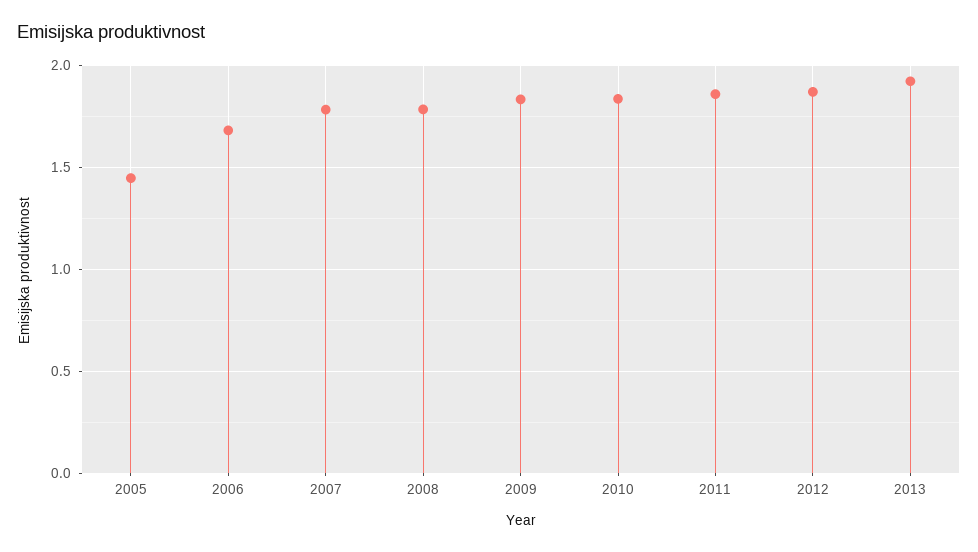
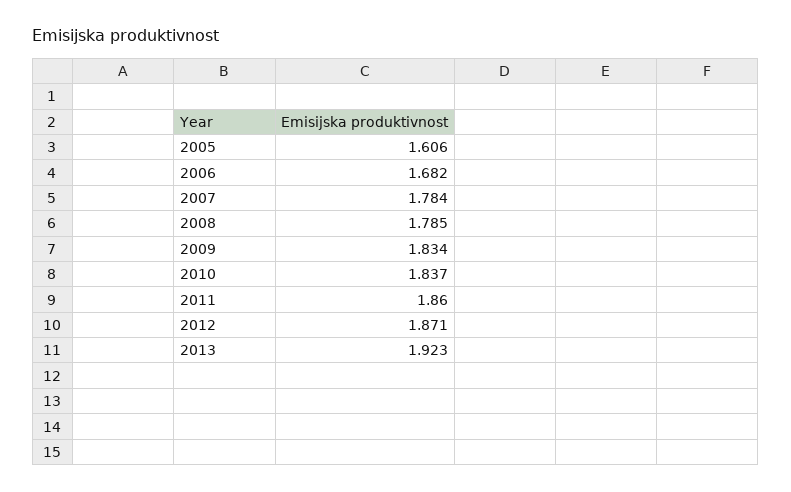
2005: 1.45 -> 1.606

